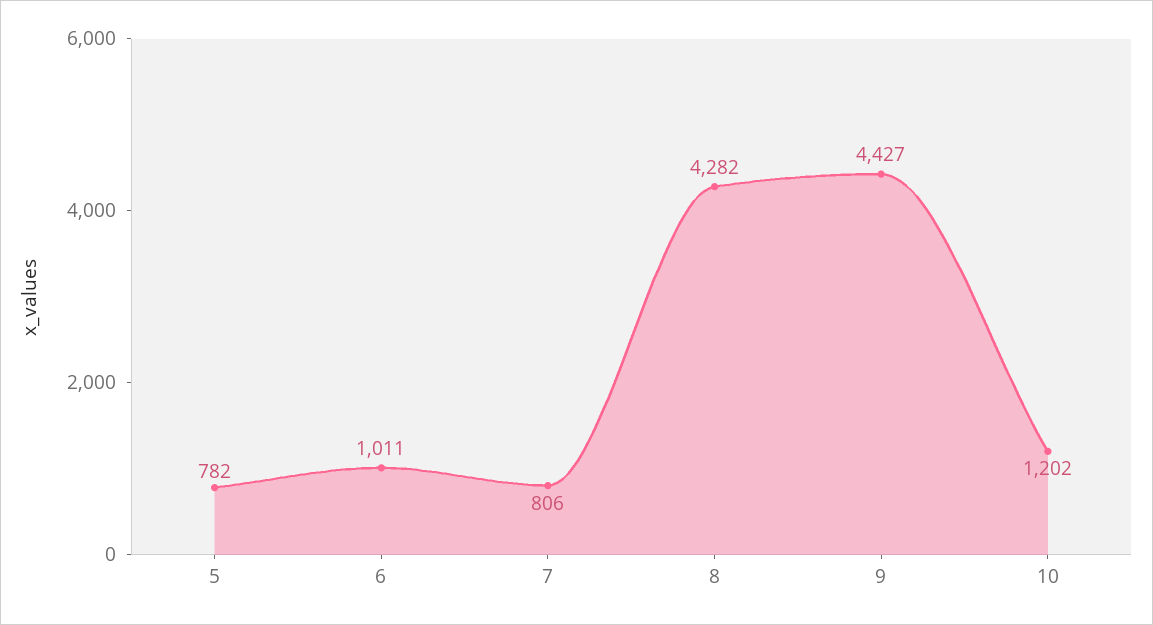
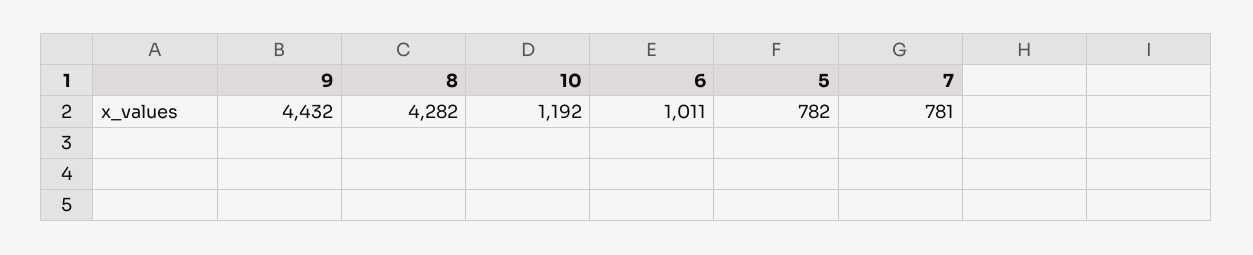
7: 806 -> 781
9: 4427 -> 4432
10: 1202 -> 1192

